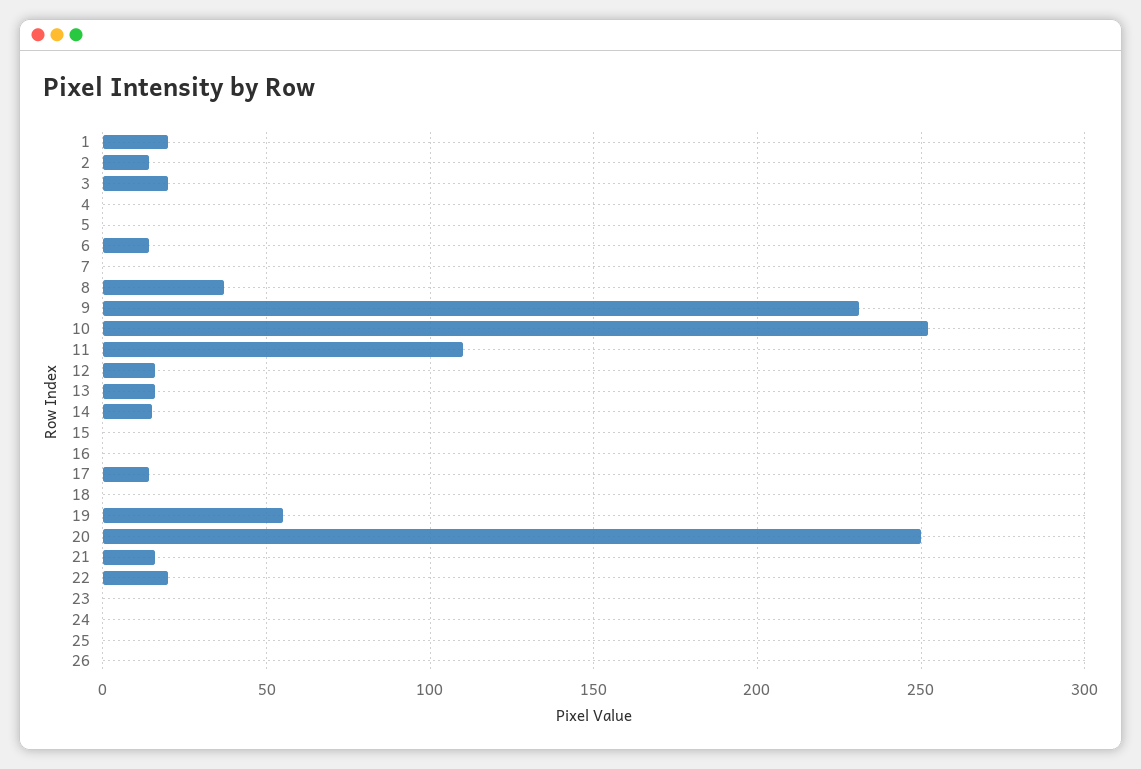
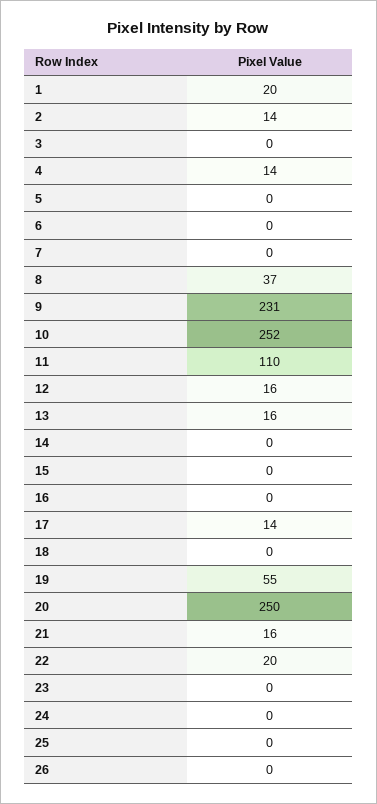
3: 20 -> 0
4: 0 -> 14
6: 15 -> 0
14: 15 -> 0

